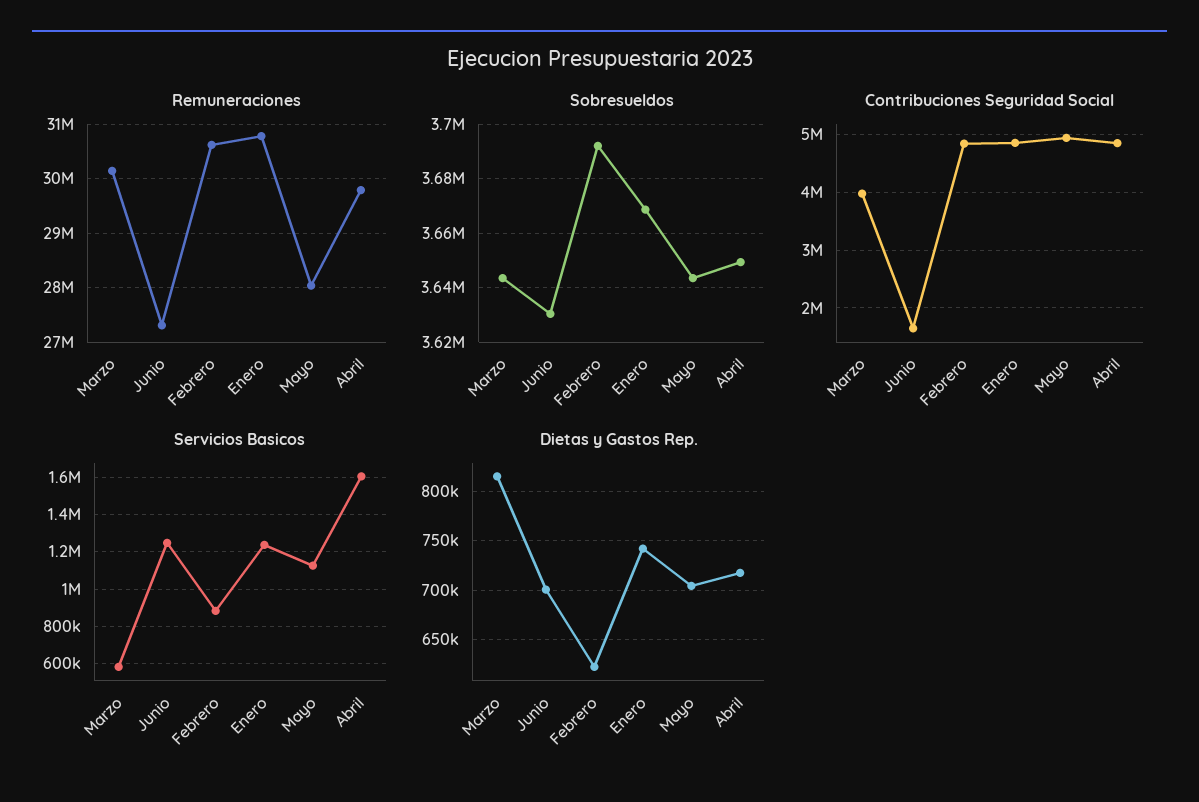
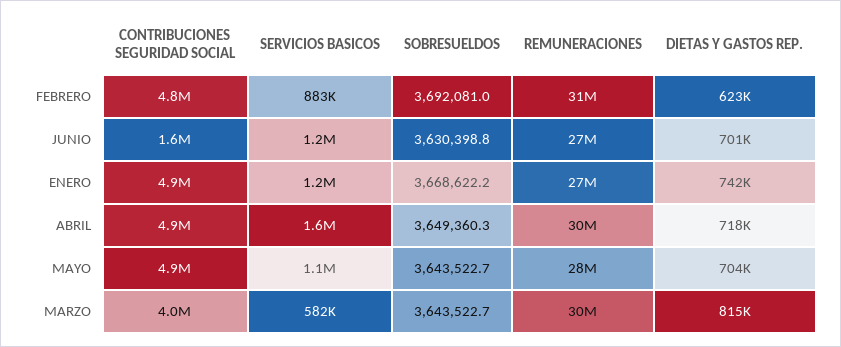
Remuneraciones, Enero: 30800000 -> 27000000

